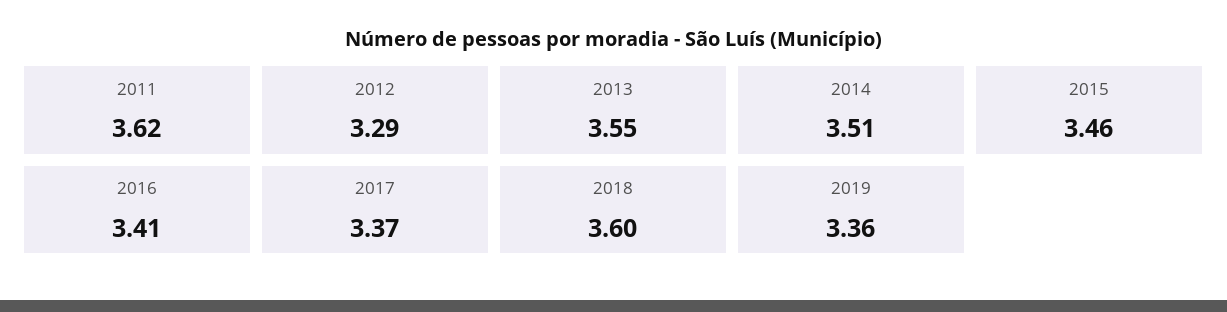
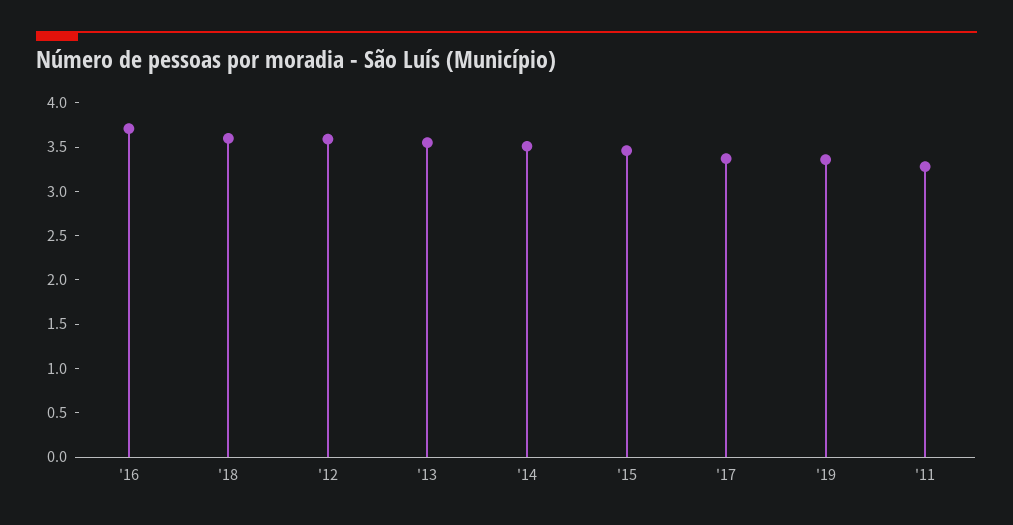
2011: 3.62 -> 3.3
2012: 3.29 -> 3.6
2016: 3.41 -> 3.7

